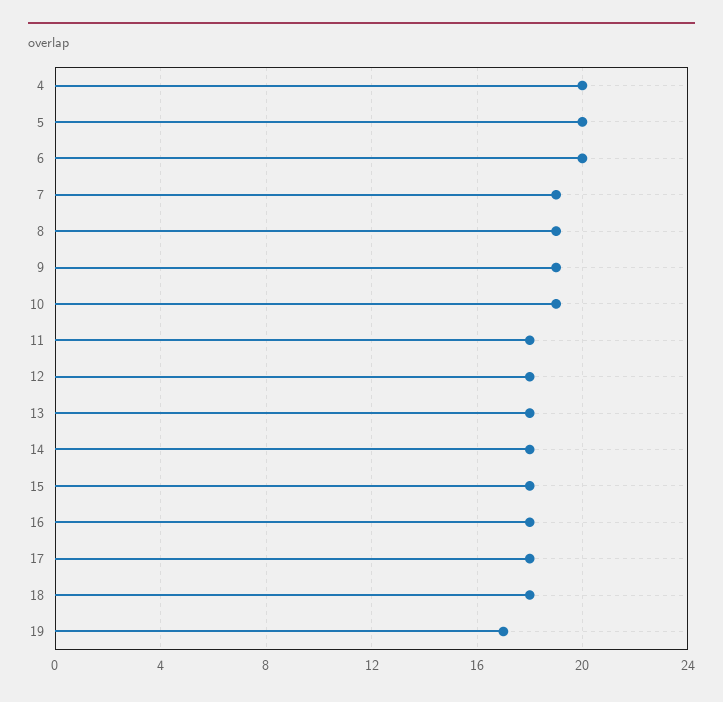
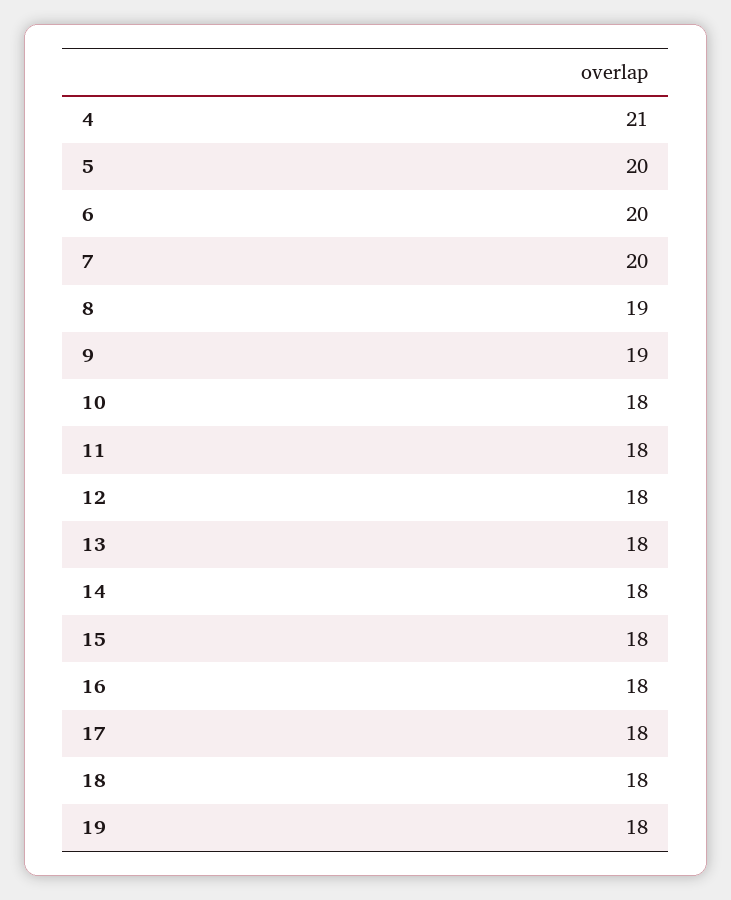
4: 20 -> 21
7: 19 -> 20
10: 19 -> 18
19: 17 -> 18

